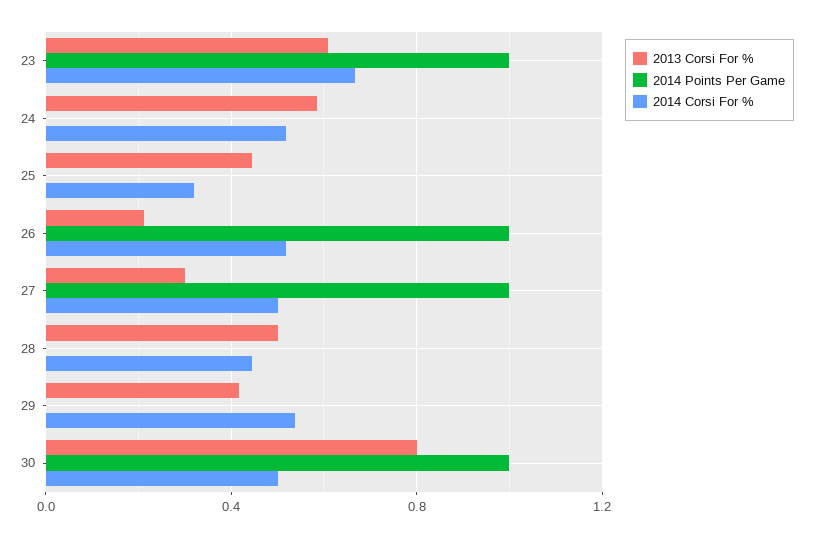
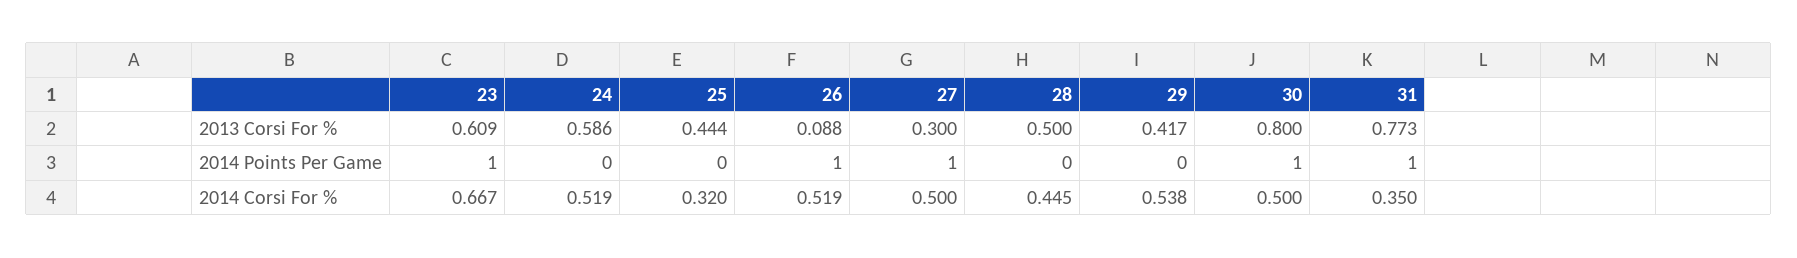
2013 Corsi For %, 26: 0.2 -> 0.088
2013 Corsi For %, 31: none -> 0.773
2014 Points Per Game, 31: none -> 1
2014 Corsi For %, 31: none -> 0.35

